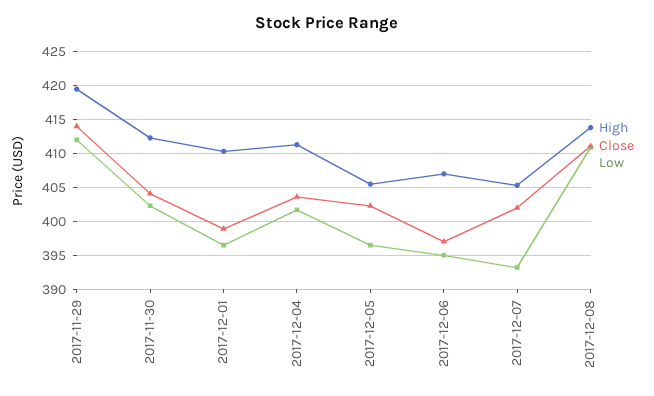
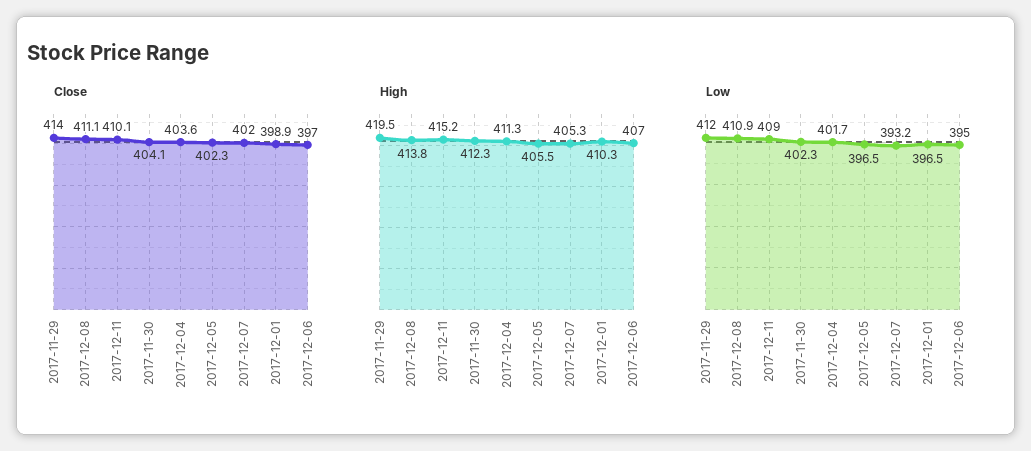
Close, 2017-12-11: none -> 410.1
High, 2017-12-11: none -> 415.2
Low, 2017-12-11: none -> 409

